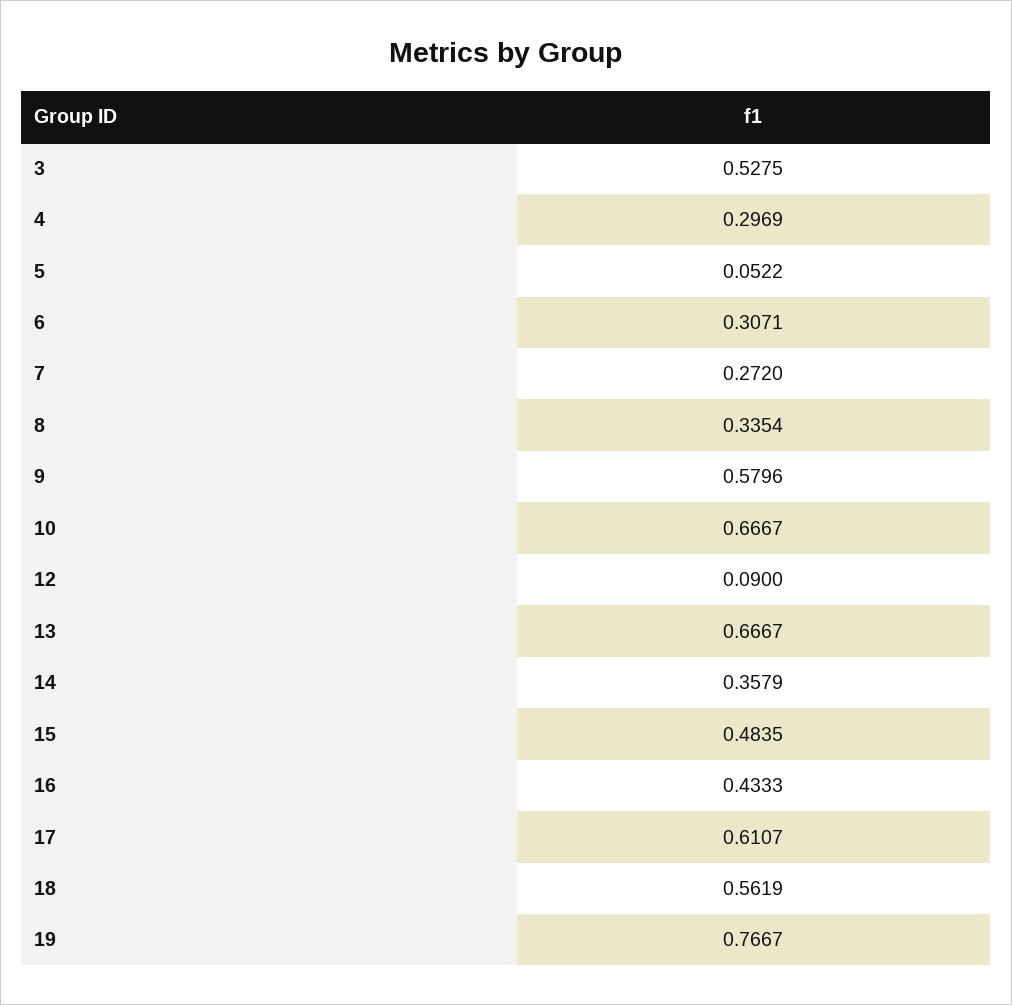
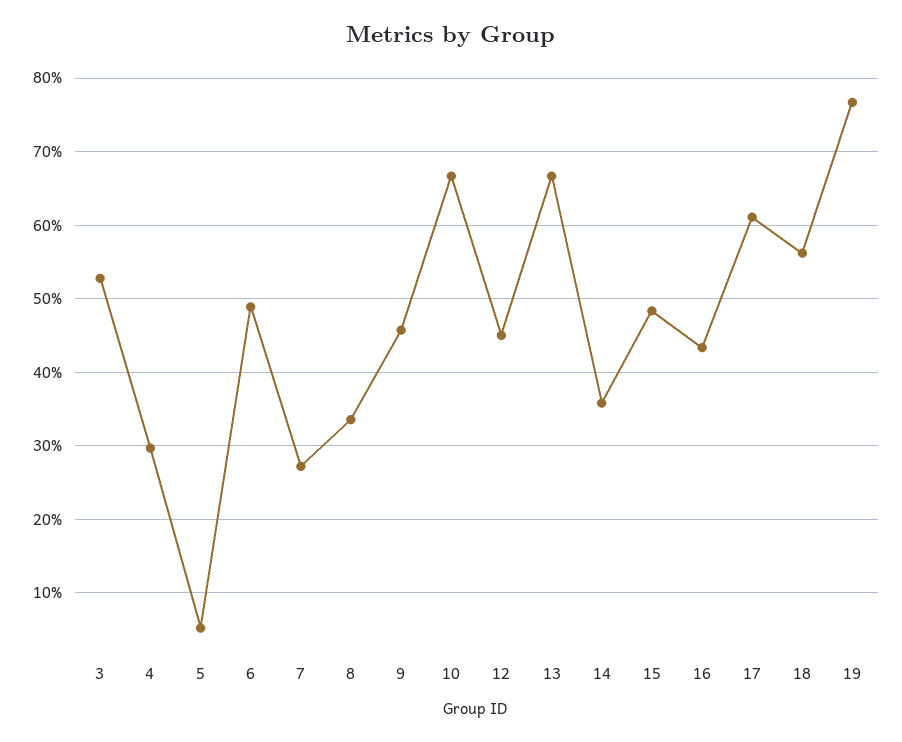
6: 0.3071 -> 0.49
9: 0.5796 -> 0.46
12: 0.09 -> 0.45

